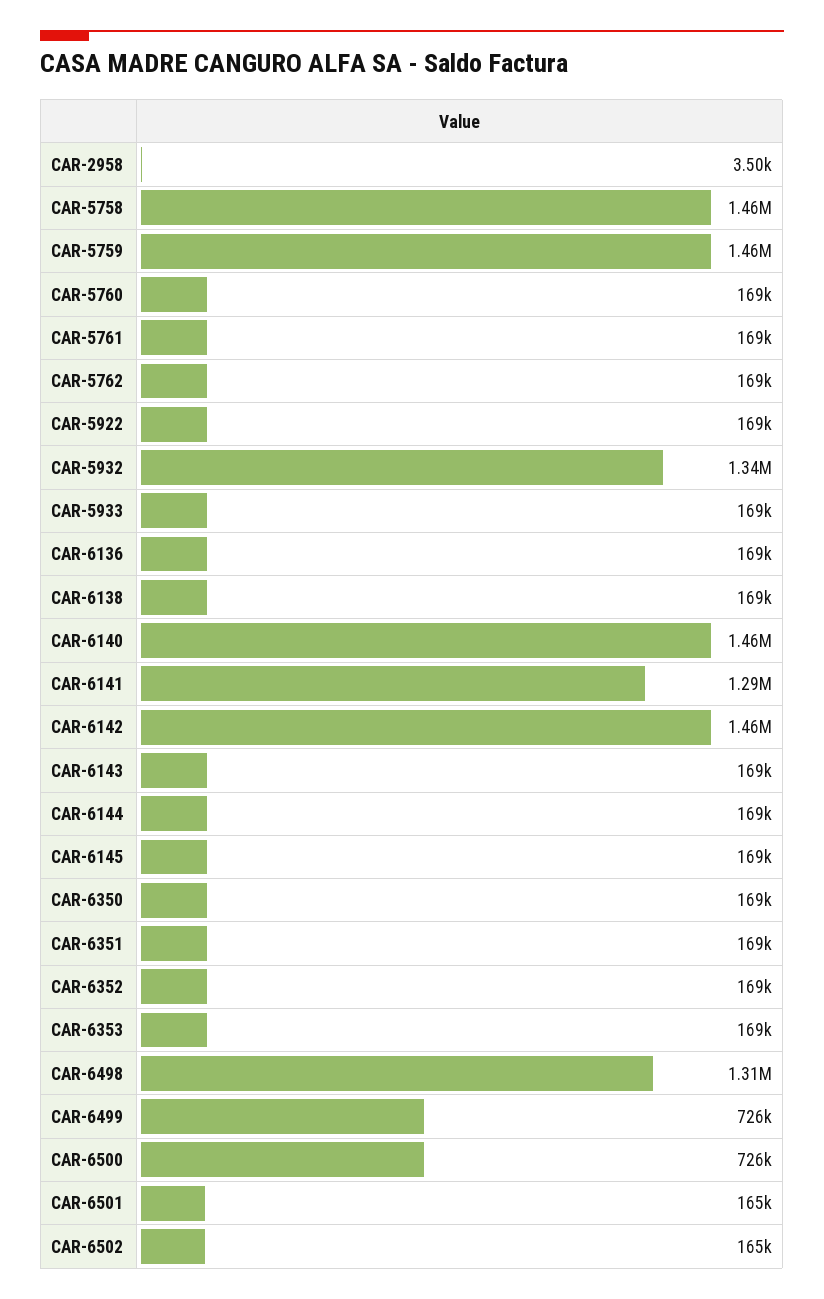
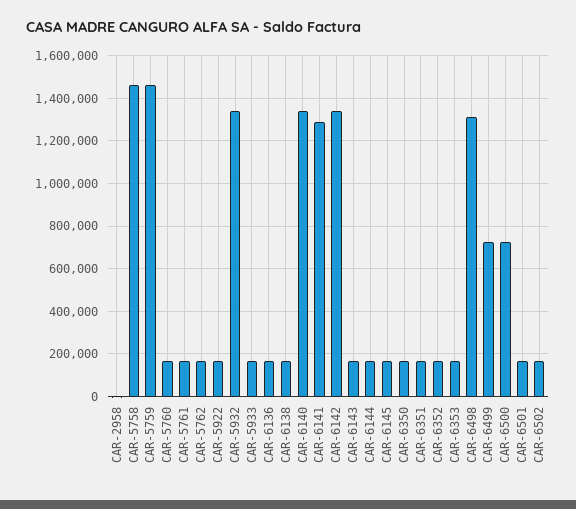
CAR-6140: 1460000 -> 1350000
CAR-6142: 1460000 -> 1350000

